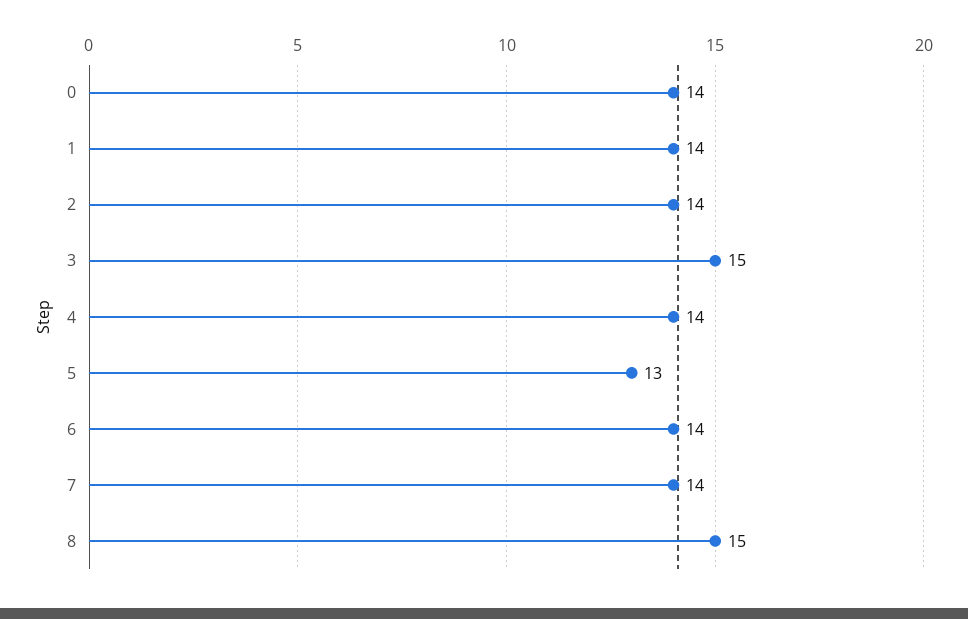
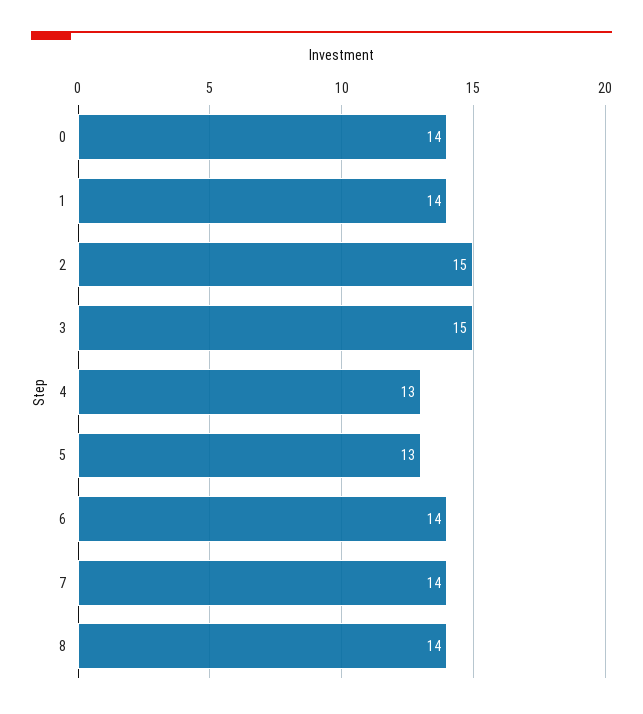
2: 14 -> 15
4: 14 -> 13
8: 15 -> 14

